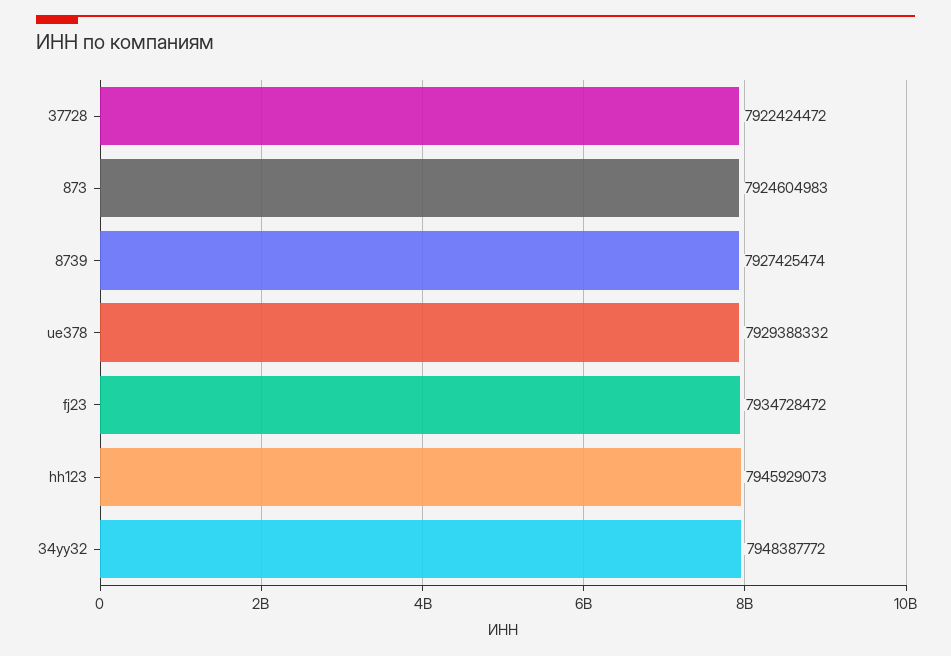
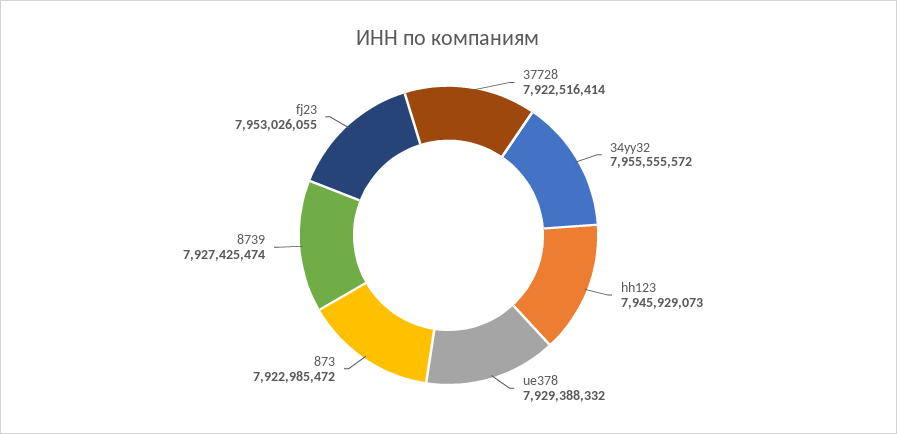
37728: 7922424472 -> 7922516414
873: 7924604983 -> 7922985472
fj23: 7934728472 -> 7953026055
34yy32: 7948387772 -> 7955555572

